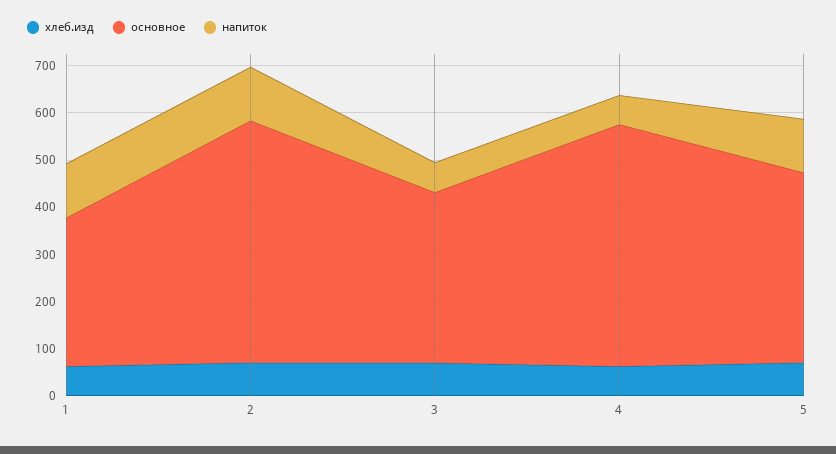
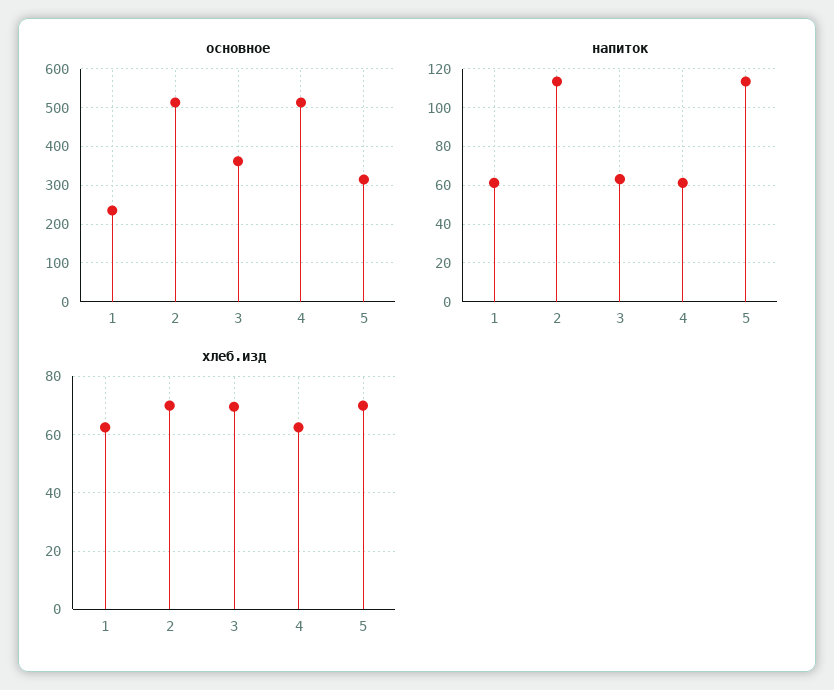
основное, 1: 320 -> 240
напиток, 1: 120 -> 60
основное, 5: 400 -> 320

